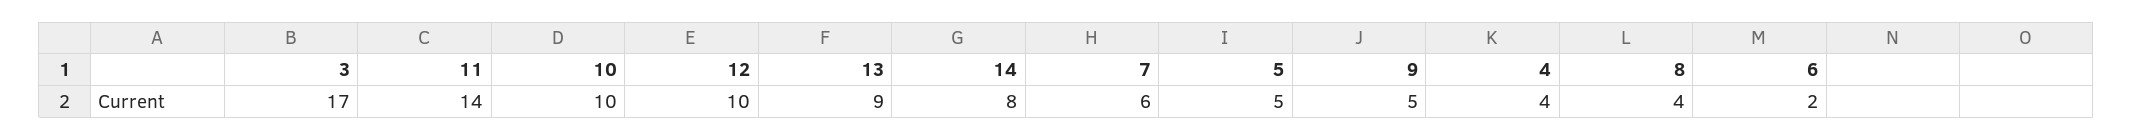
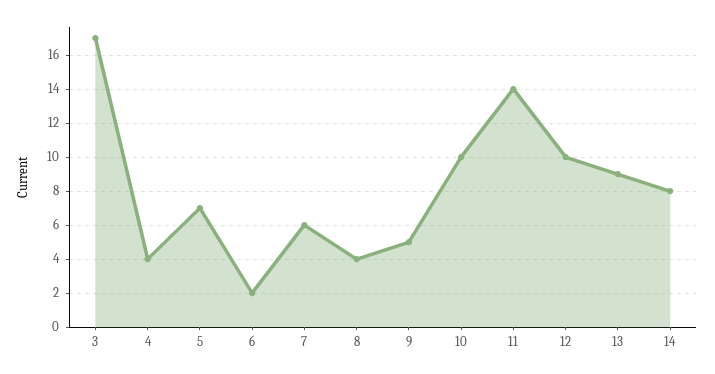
5: 5 -> 7

